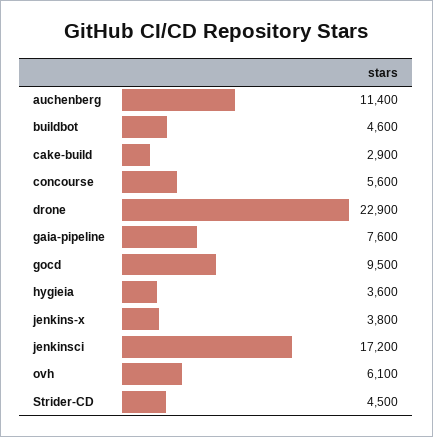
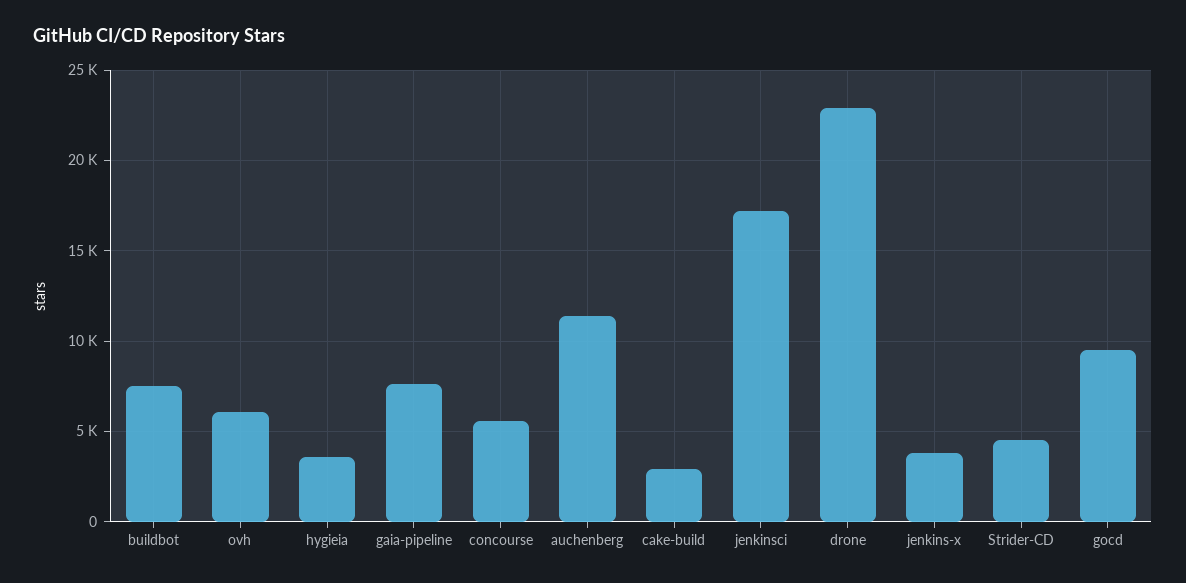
buildbot: 4600 -> 7500

